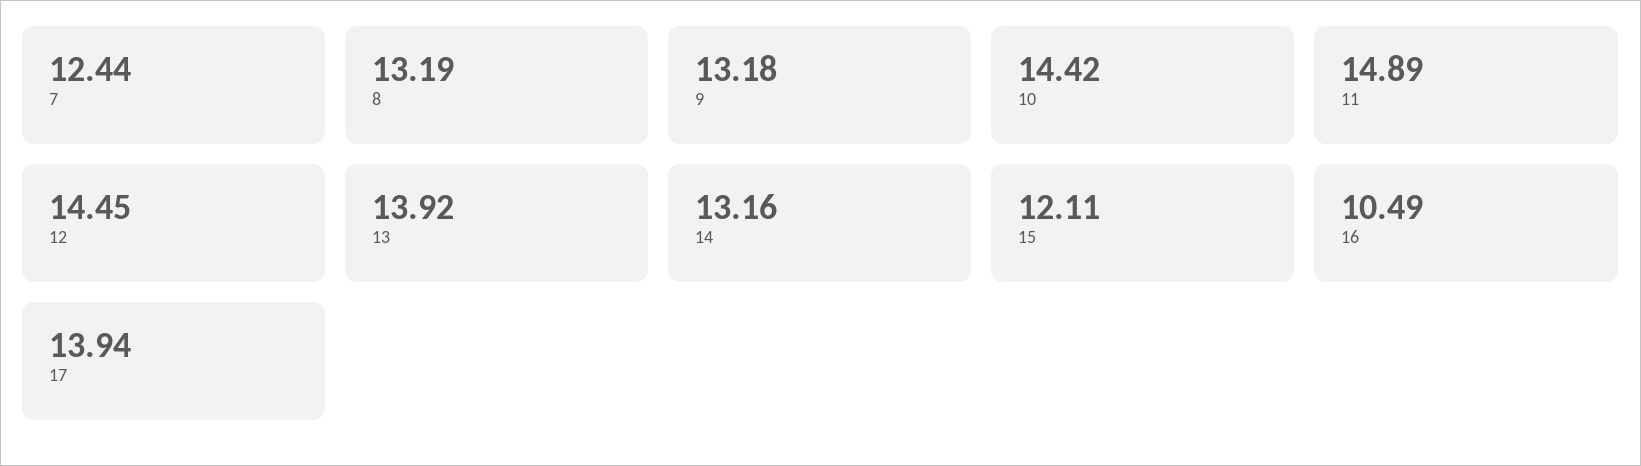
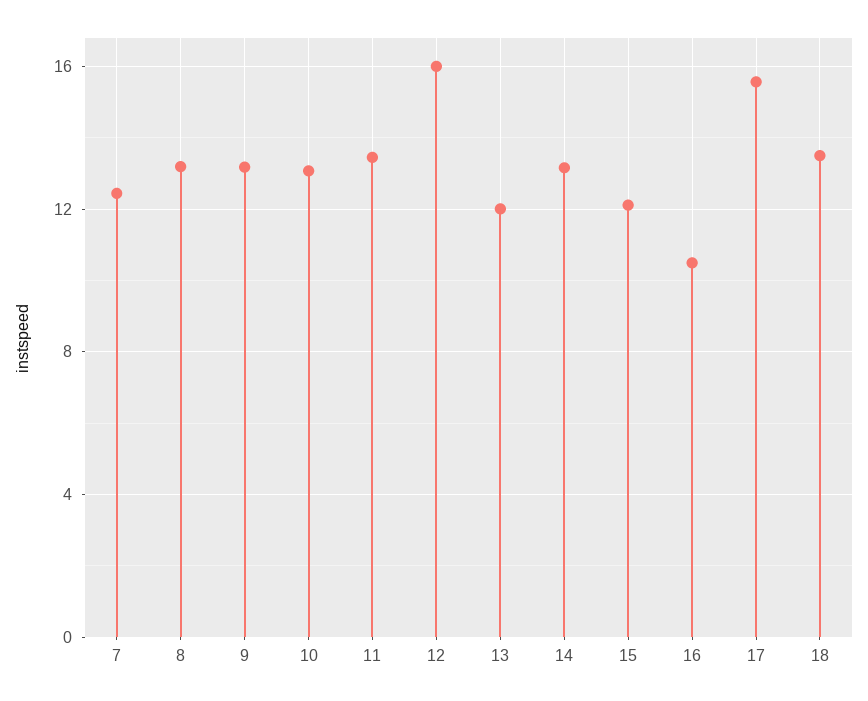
10: 14.42 -> 13
11: 14.89 -> 13.5
12: 14.45 -> 16
13: 13.92 -> 12
17: 13.94 -> 15.5
18: none -> 13.5

